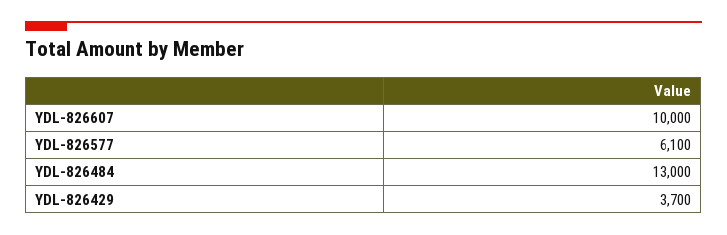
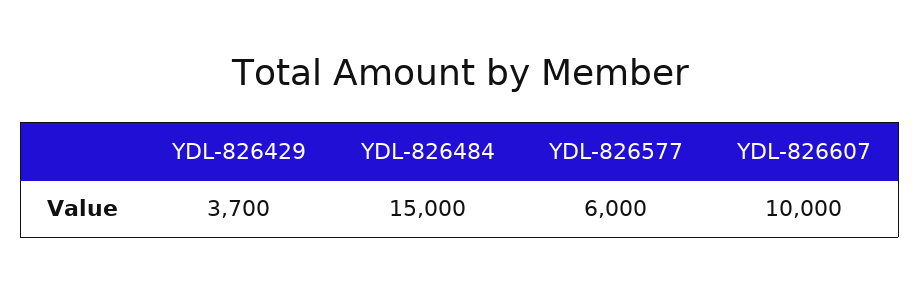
YDL-826577: 6100 -> 6000
YDL-826484: 13000 -> 15000

